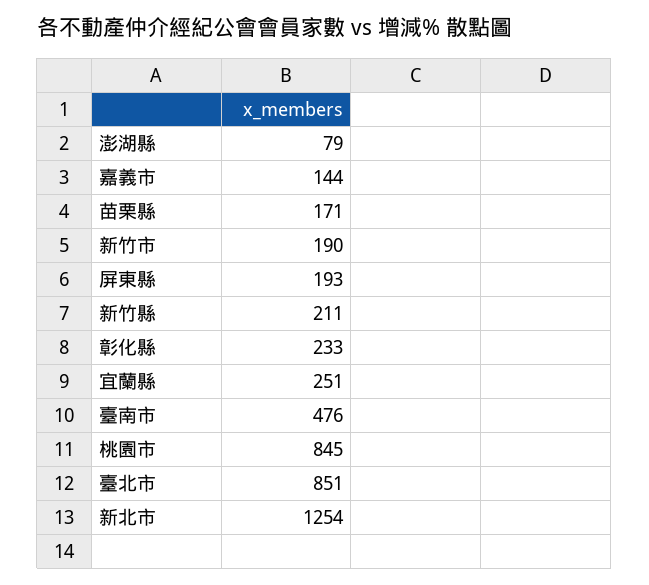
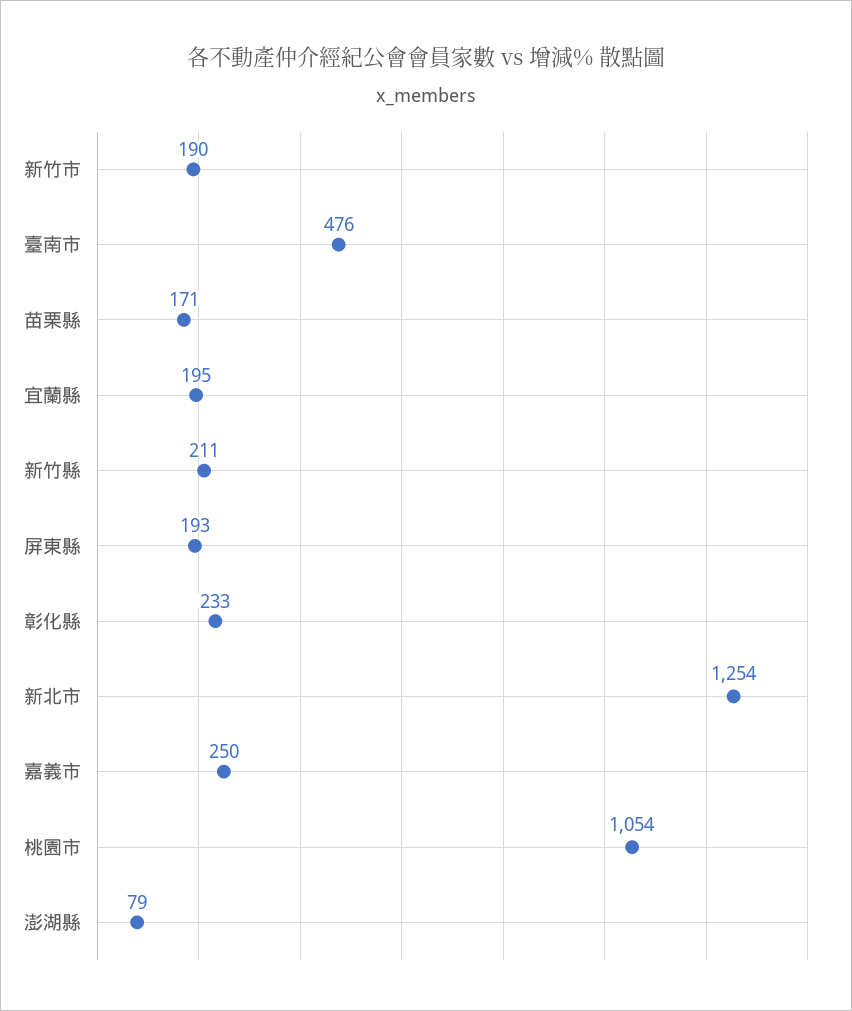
嘉義市: 144 -> 250
宜蘭縣: 251 -> 195
桃園市: 845 -> 1054
臺北市: 851 -> none

